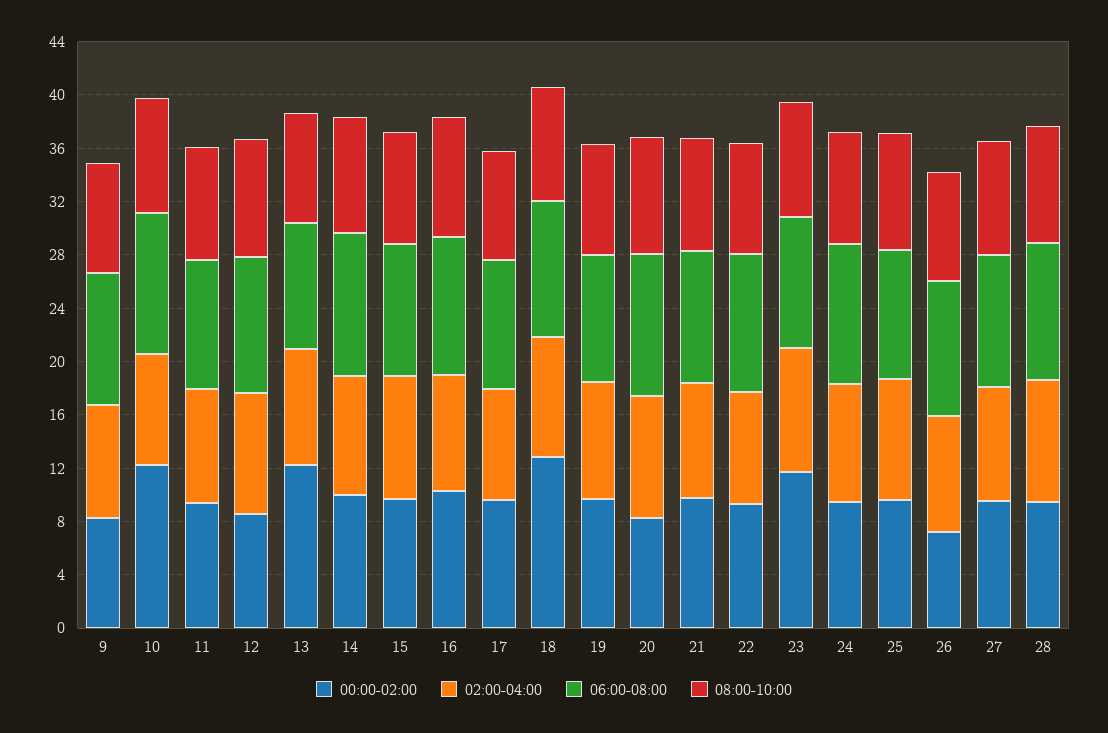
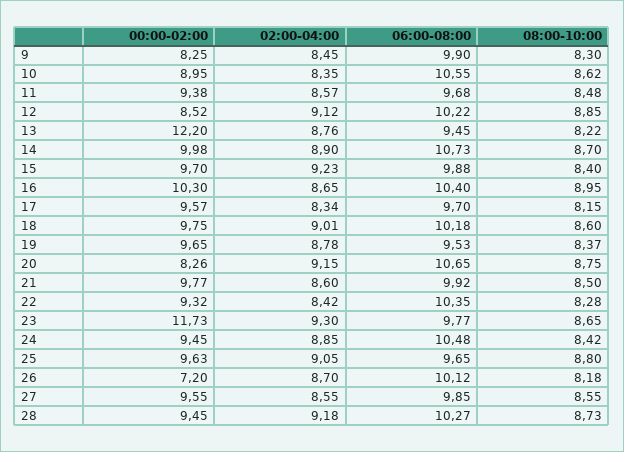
00:00-02:00, 10: 12 -> 8.95
00:00-02:00, 18: 13 -> 9.75

